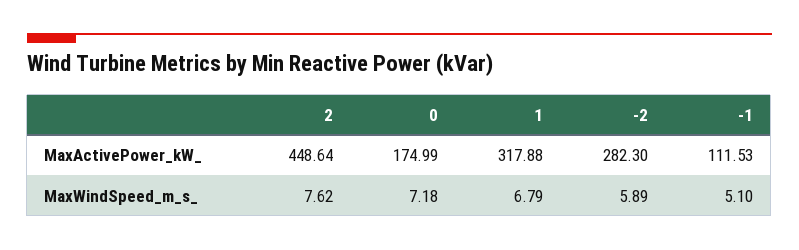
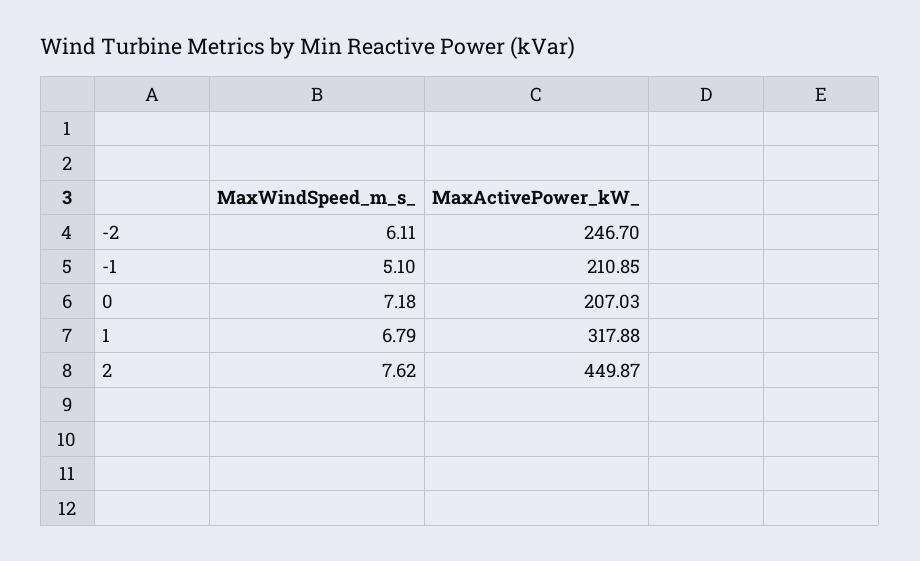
2, MaxActivePower_kW_: 448.64 -> 449.87
0, MaxActivePower_kW_: 174.99 -> 207.03
-2, MaxActivePower_kW_: 282.3 -> 246.7
-1, MaxActivePower_kW_: 111.53 -> 210.85
-2, MaxWindSpeed_m_s_: 5.89 -> 6.11

